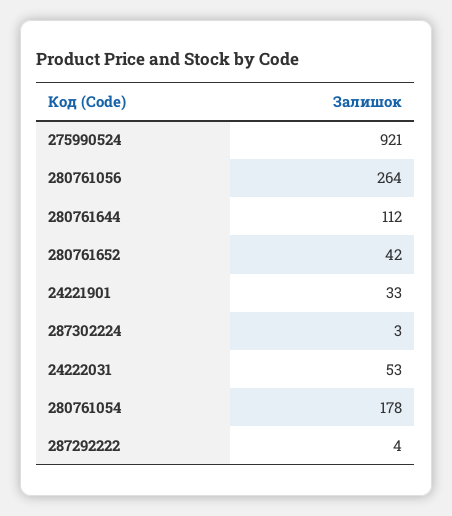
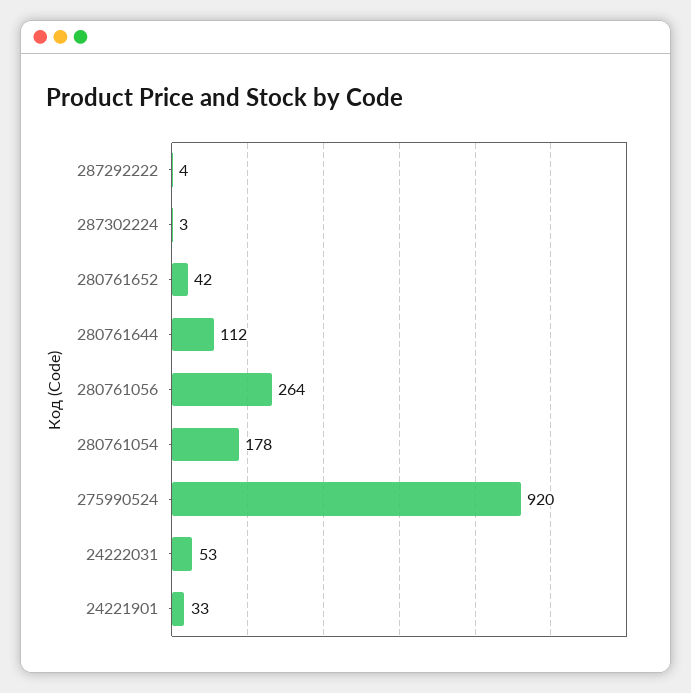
275990524: 921 -> 920

